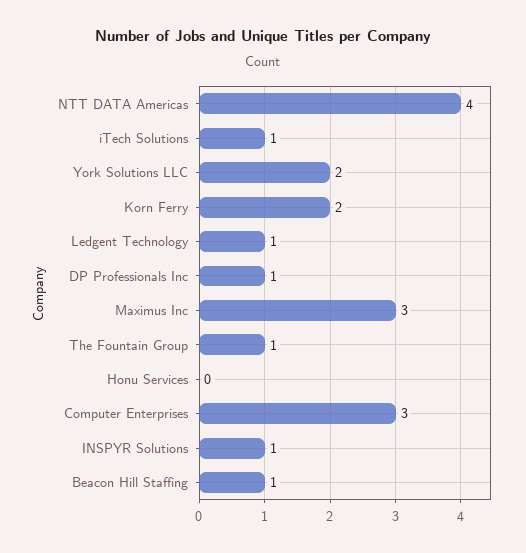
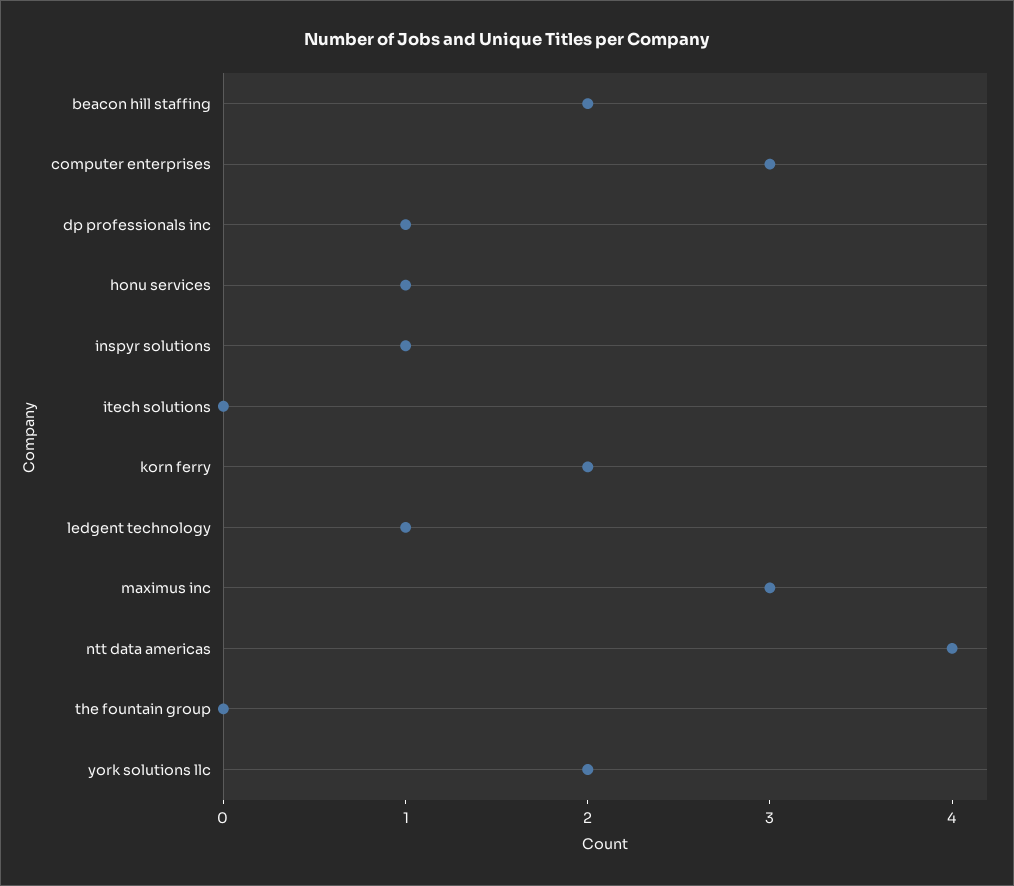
iTech Solutions: 1 -> 0
The Fountain Group: 1 -> 0
Honu Services: 0 -> 1
Beacon Hill Staffing: 1 -> 2

